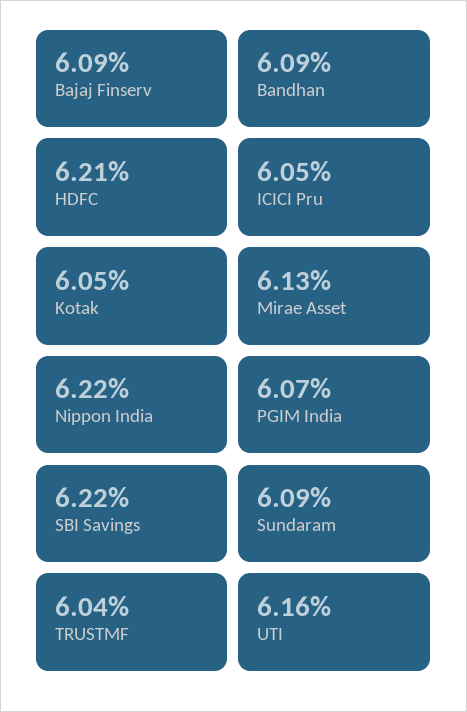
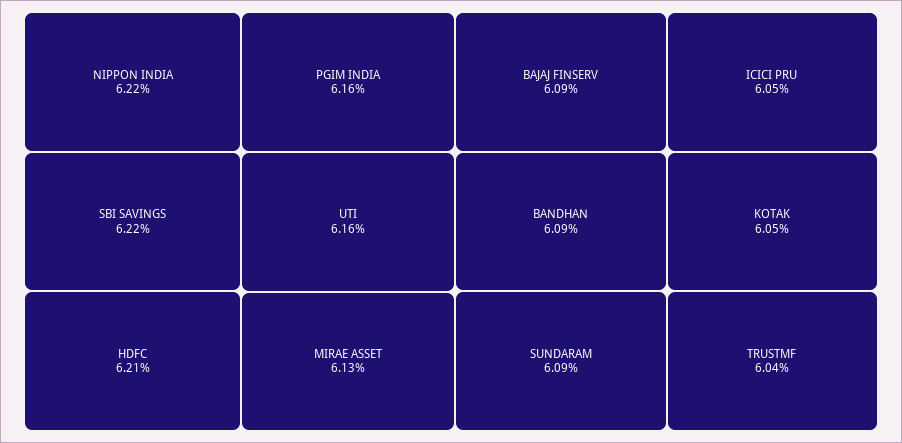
PGIM India: 6.07 -> 6.16

